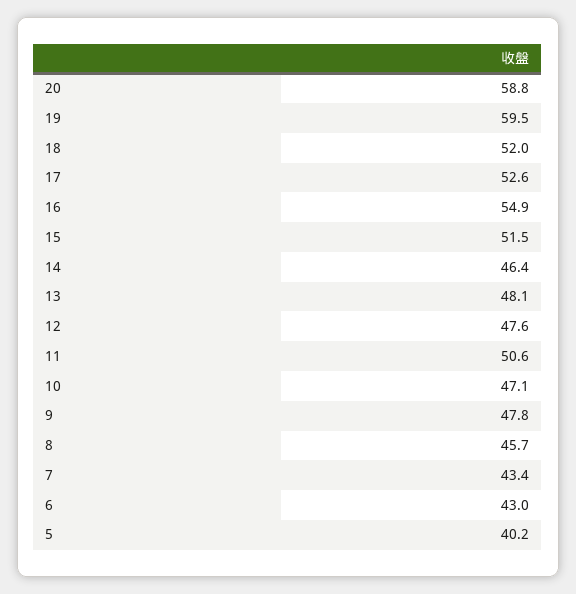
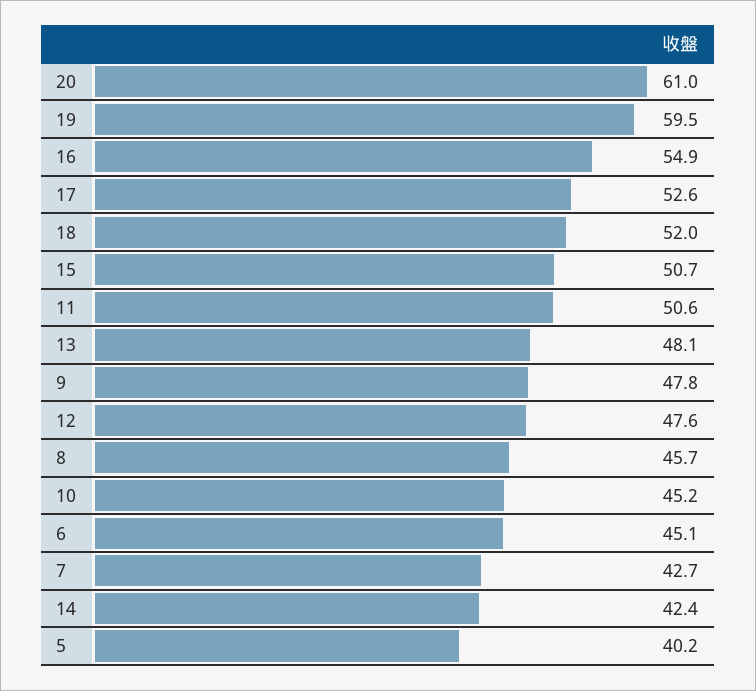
20: 58.8 -> 61
15: 51.5 -> 50.7
14: 46.4 -> 42.4
10: 47.1 -> 45.2
7: 43.4 -> 42.7
6: 43 -> 45.1

